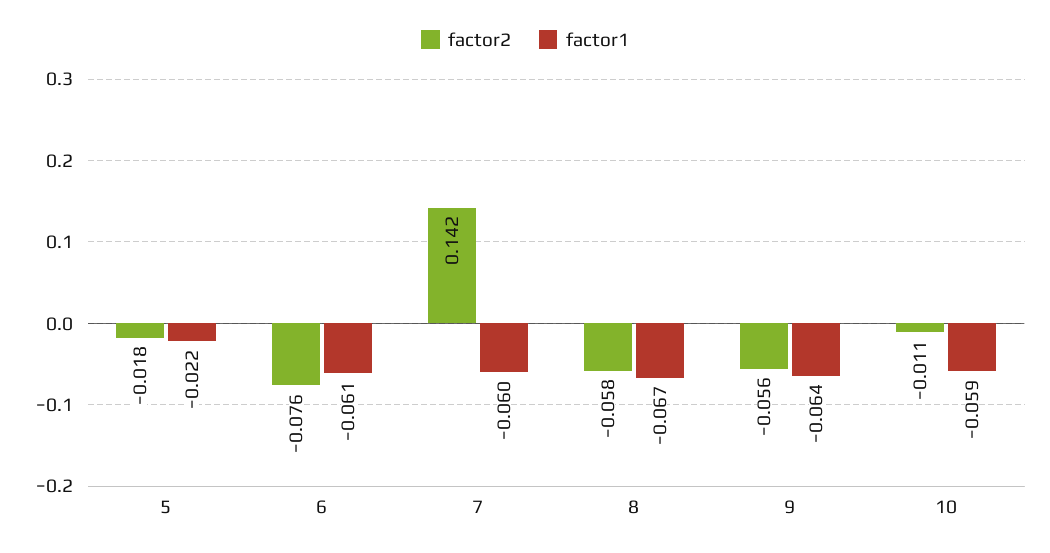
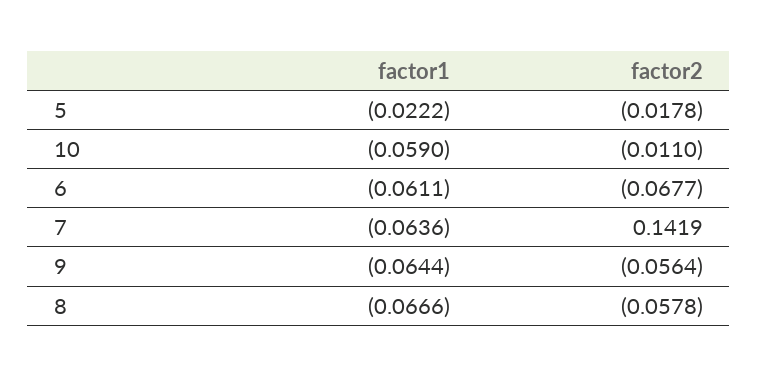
factor2, 6: -0.076 -> -0.0677
factor1, 7: -0.06 -> -0.0636

